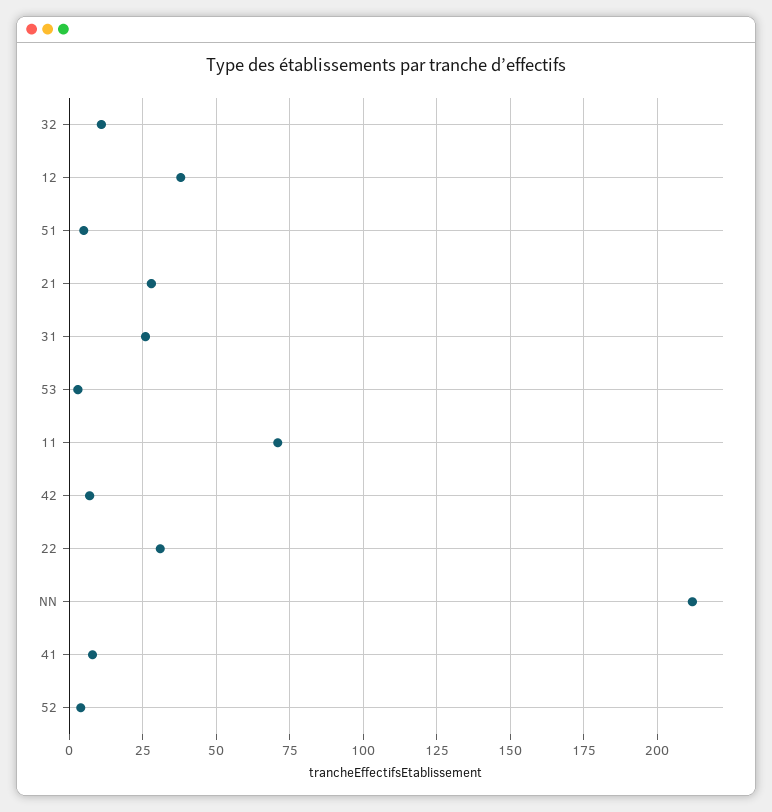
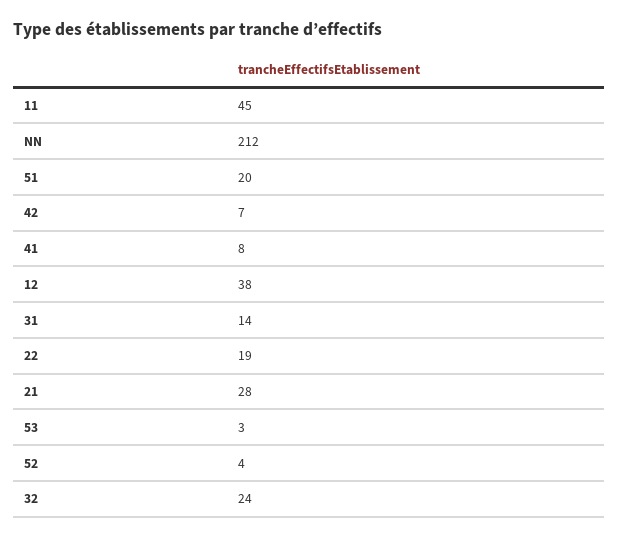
32: 10 -> 24
51: 5 -> 20
31: 25 -> 14
11: 70 -> 45
22: 30 -> 19

